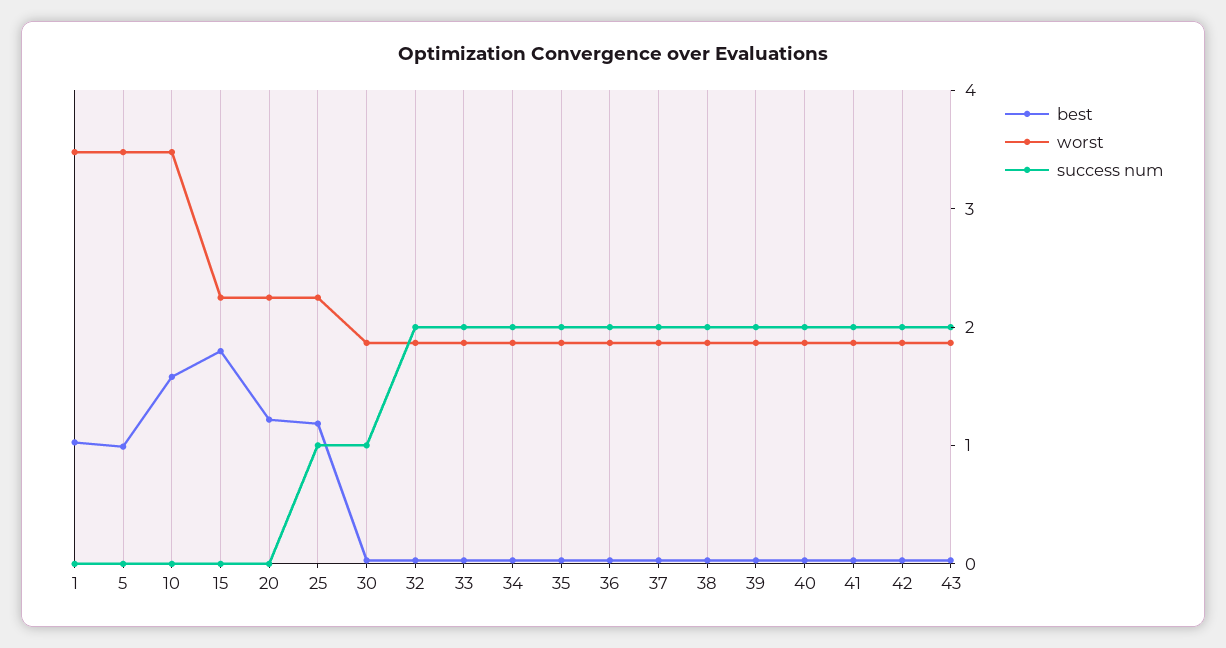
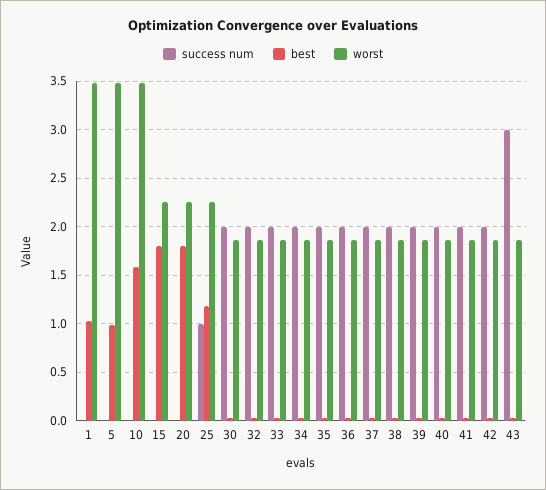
best, 20: 1.2 -> 1.8
success num, 30: 1 -> 2
success num, 43: 2 -> 3

